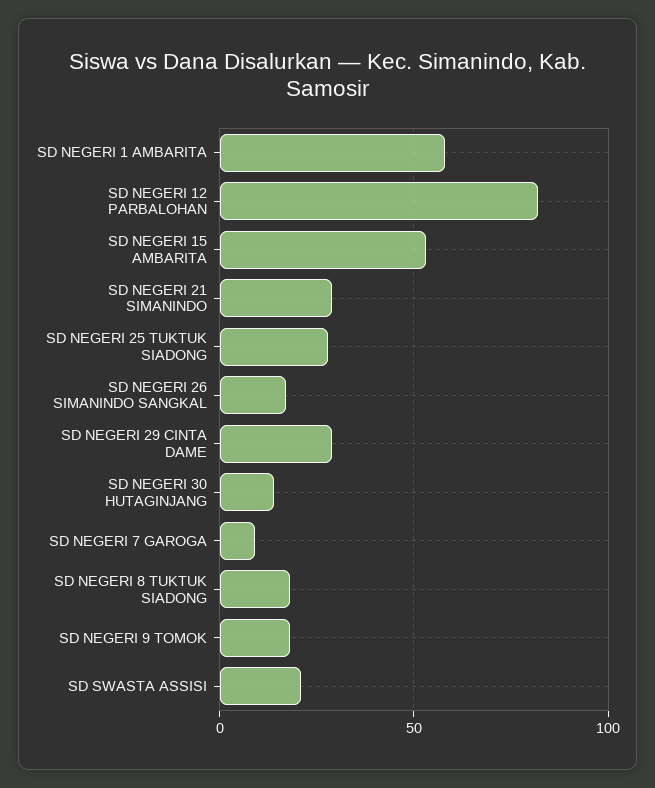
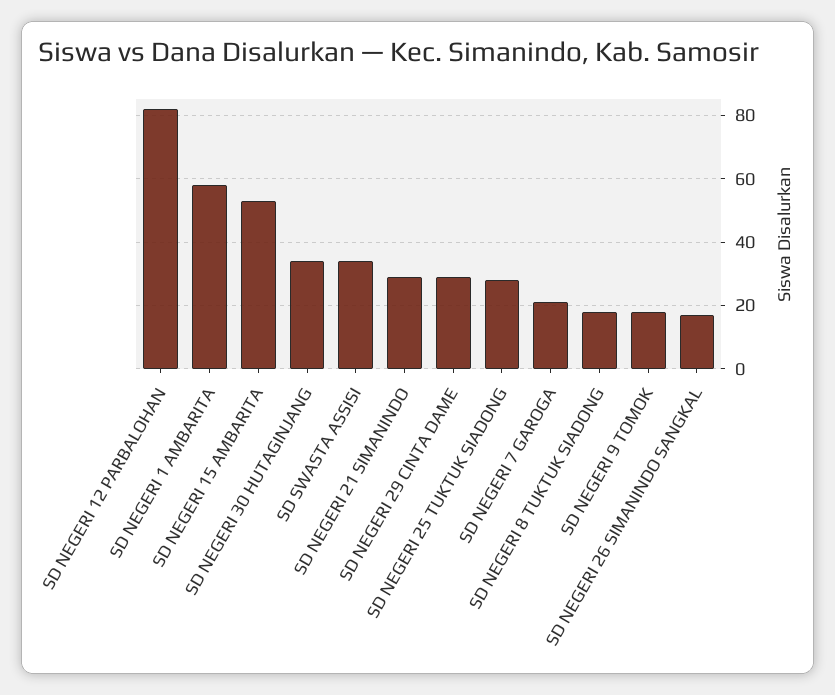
SD NEGERI 30 HUTAGINJANG: 15 -> 35
SD NEGERI 7 GAROGA: 10 -> 20
SD SWASTA ASSISI: 20 -> 35

